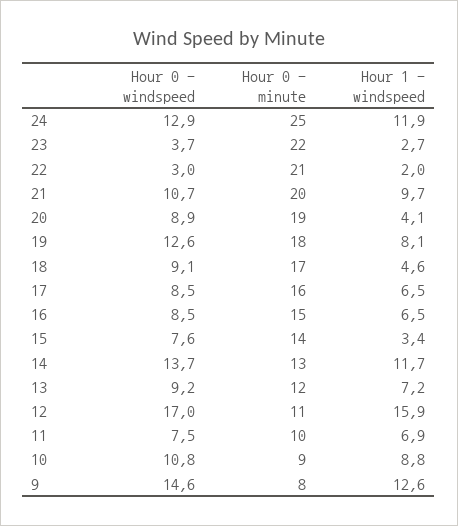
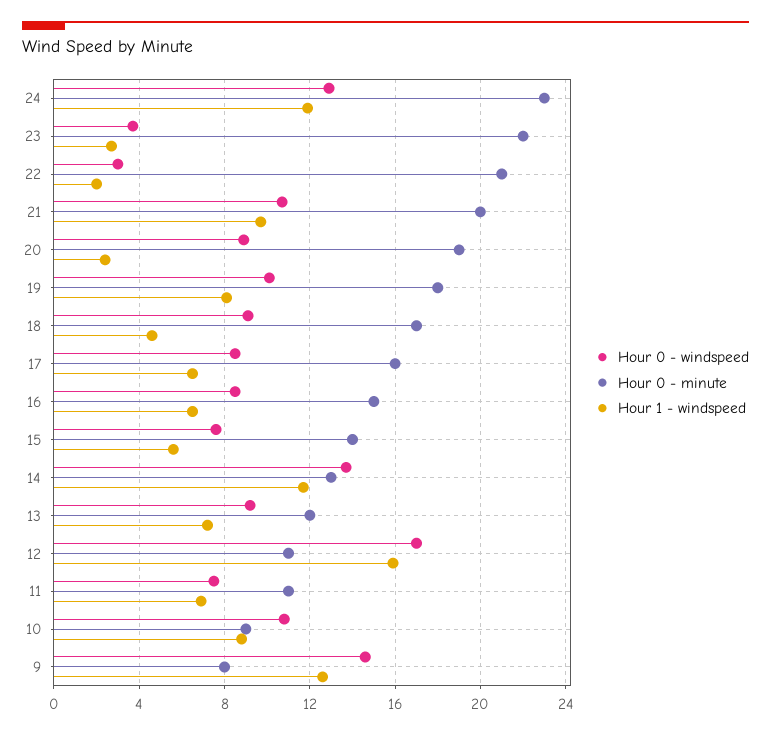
Hour 0 - minute, 24: 25 -> 23
Hour 1 - windspeed, 20: 4.1 -> 2.5
Hour 0 - windspeed, 19: 12.6 -> 10
Hour 1 - windspeed, 15: 3.4 -> 5.5
Hour 0 - minute, 11: 10 -> 11

